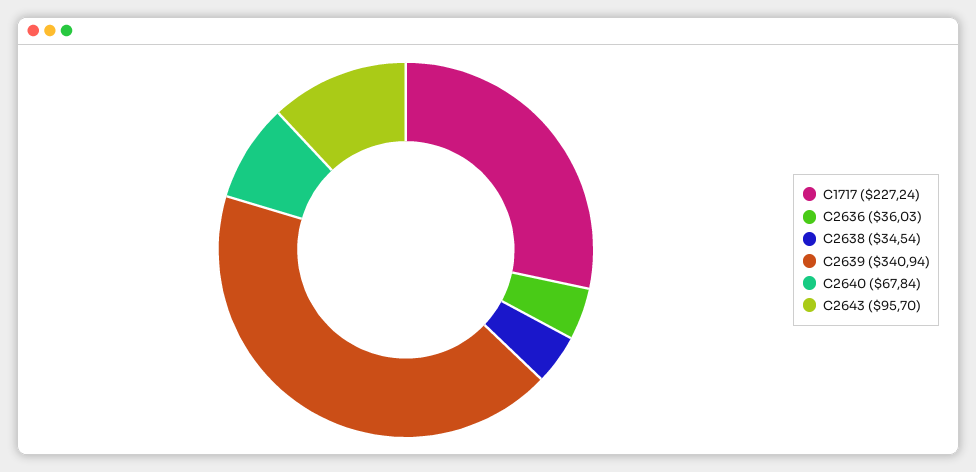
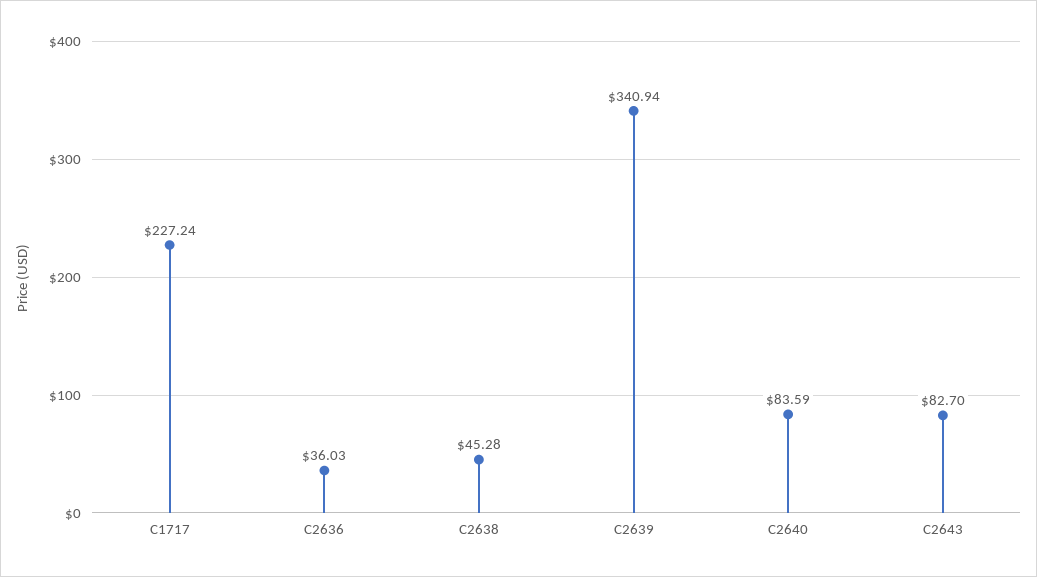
C2638: 34.54 -> 45.28
C2640: 67.84 -> 83.59
C2643: 95.7 -> 82.7

